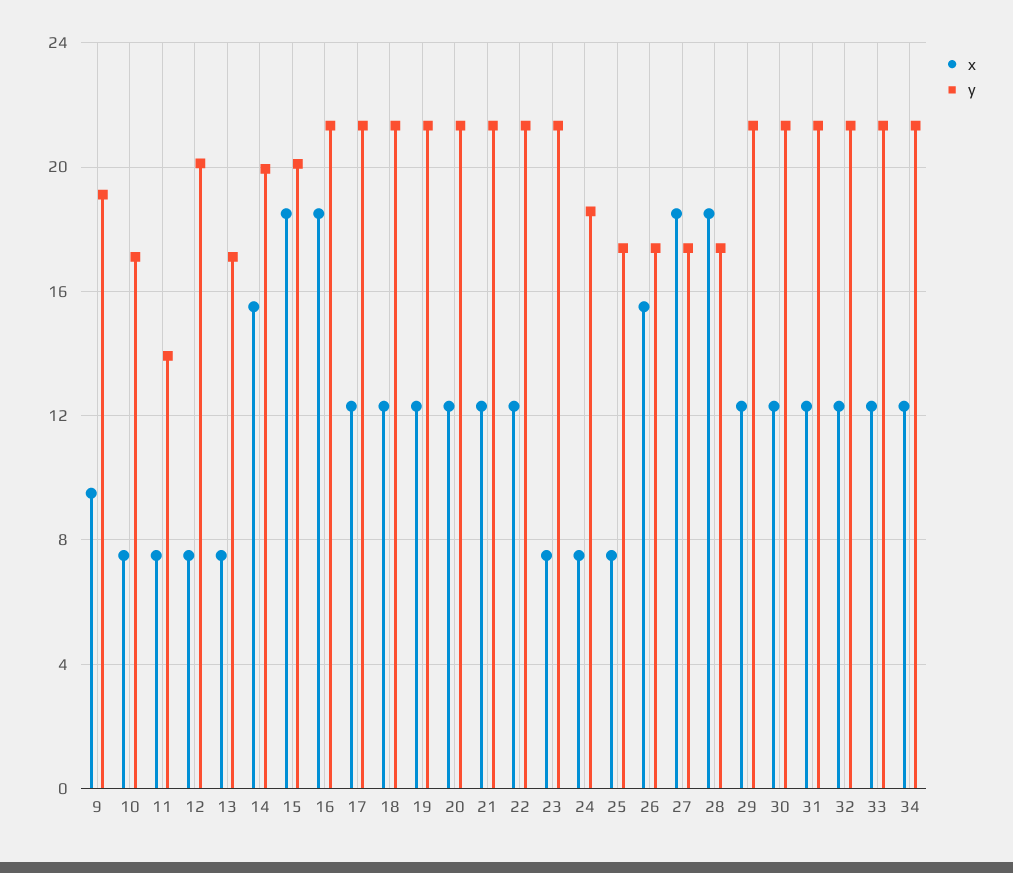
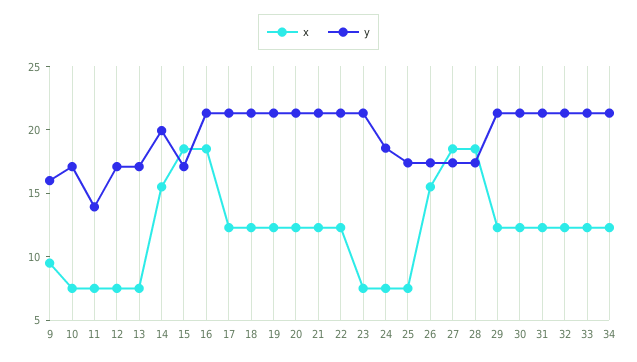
y, 9: 19 -> 16
y, 12: 20 -> 17
y, 15: 20 -> 17

